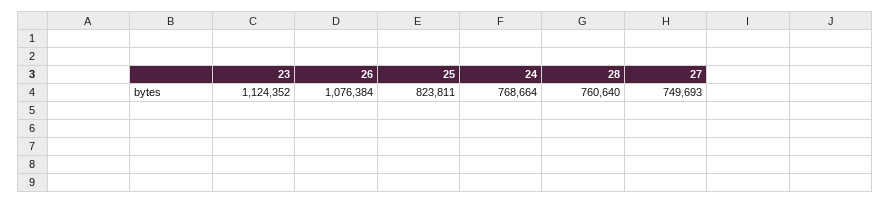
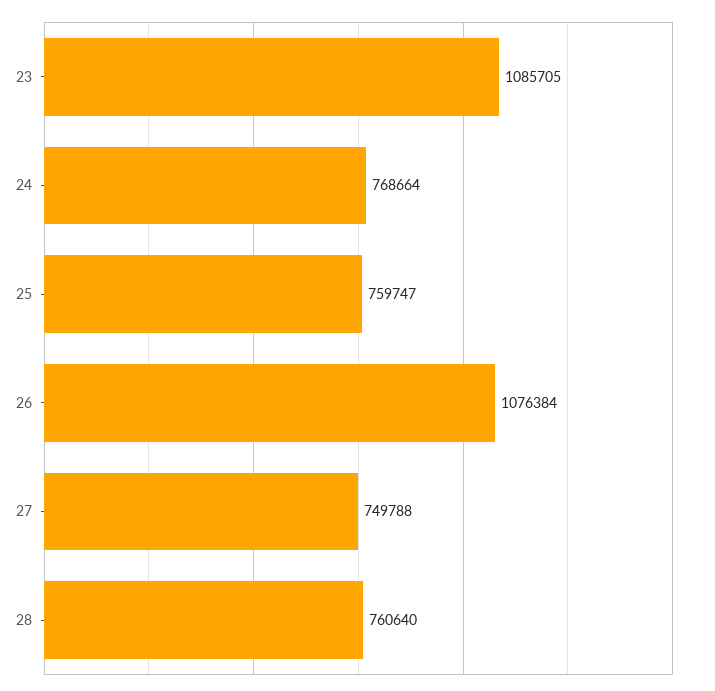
23: 1124352 -> 1085705
25: 823811 -> 759747
27: 749693 -> 749788

